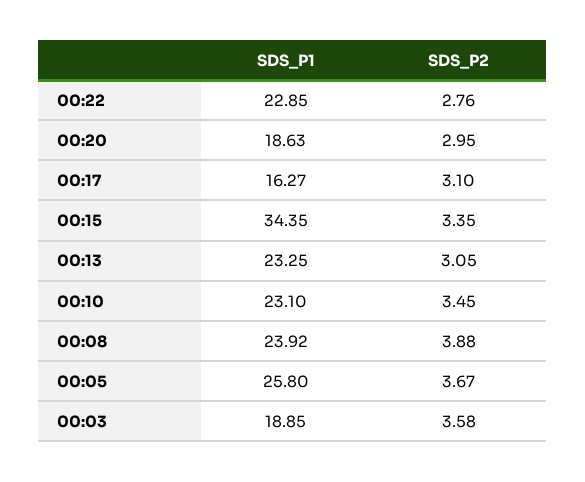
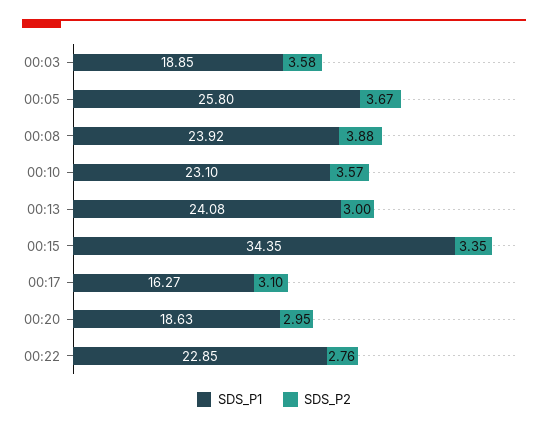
SDS_P1, 00:13: 23.25 -> 24.08
SDS_P2, 00:13: 3.05 -> 3
SDS_P2, 00:10: 3.45 -> 3.57

